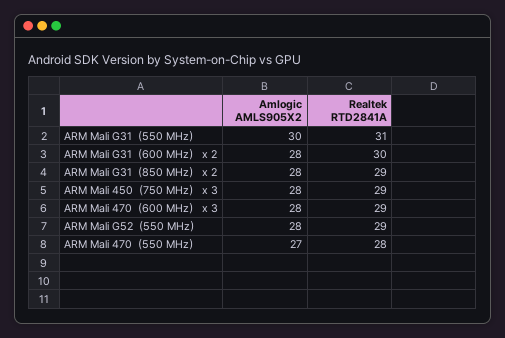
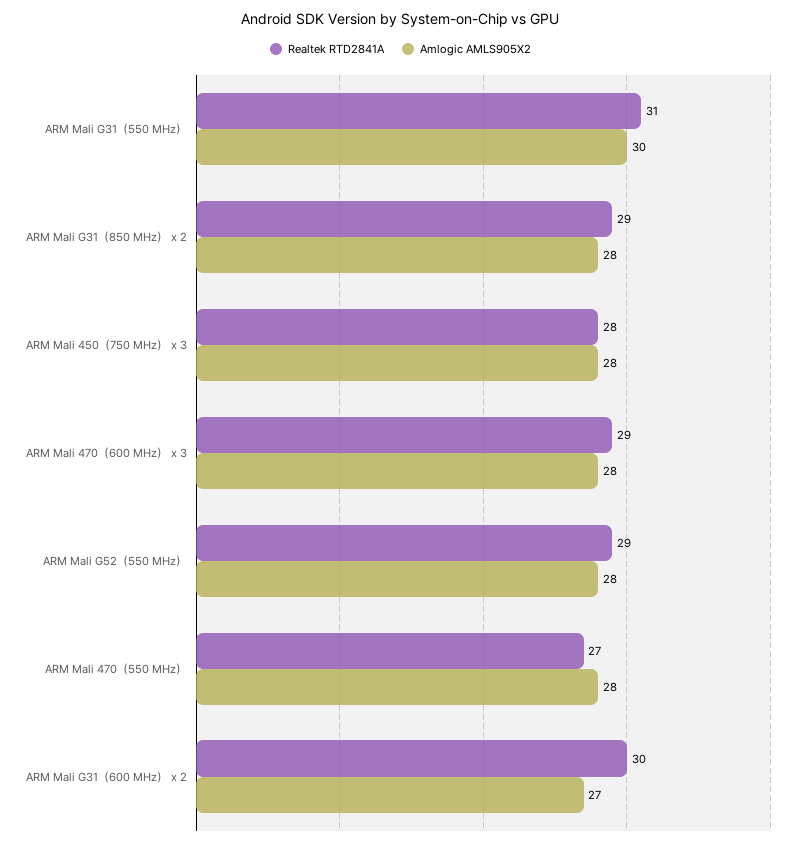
Amlogic AMLS905X2, ARM Mali G31（600 MHz） x 2: 28 -> 27
Realtek RTD2841A, ARM Mali 450（750 MHz） x 3: 29 -> 28
Amlogic AMLS905X2, ARM Mali 470（550 MHz）: 27 -> 28
Realtek RTD2841A, ARM Mali 470（550 MHz）: 28 -> 27

